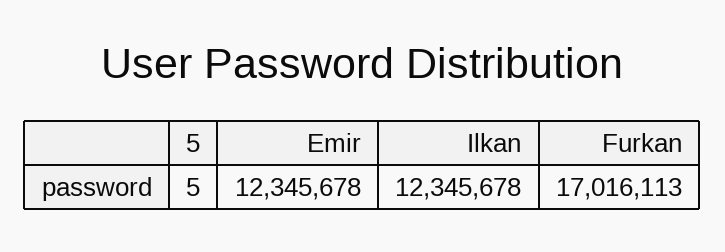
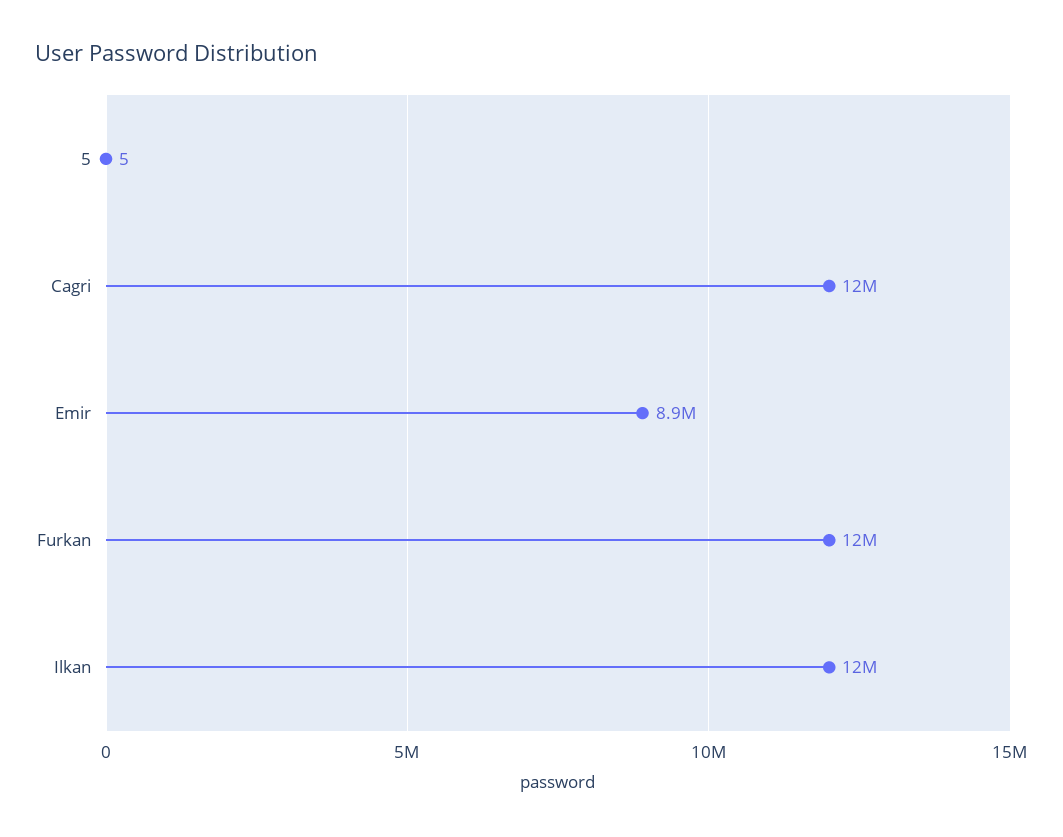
Emir: 12345678 -> 8900000
Furkan: 17016113 -> 12000000
Cagri: none -> 12000000

